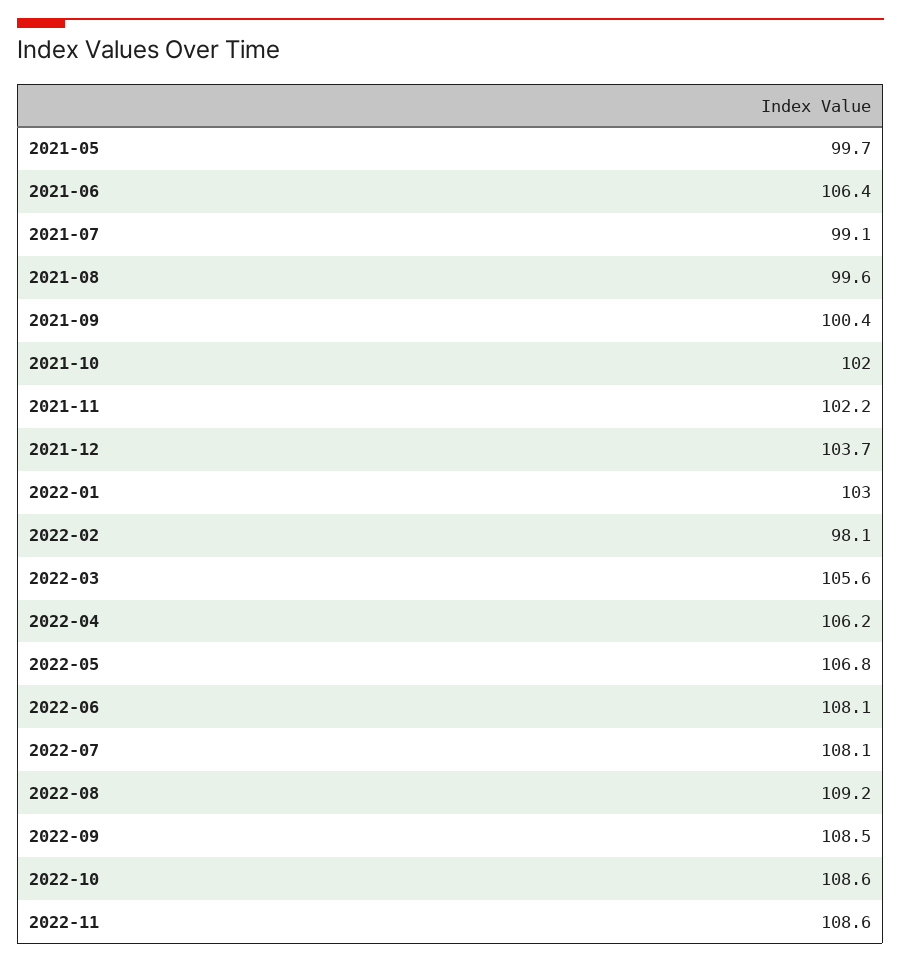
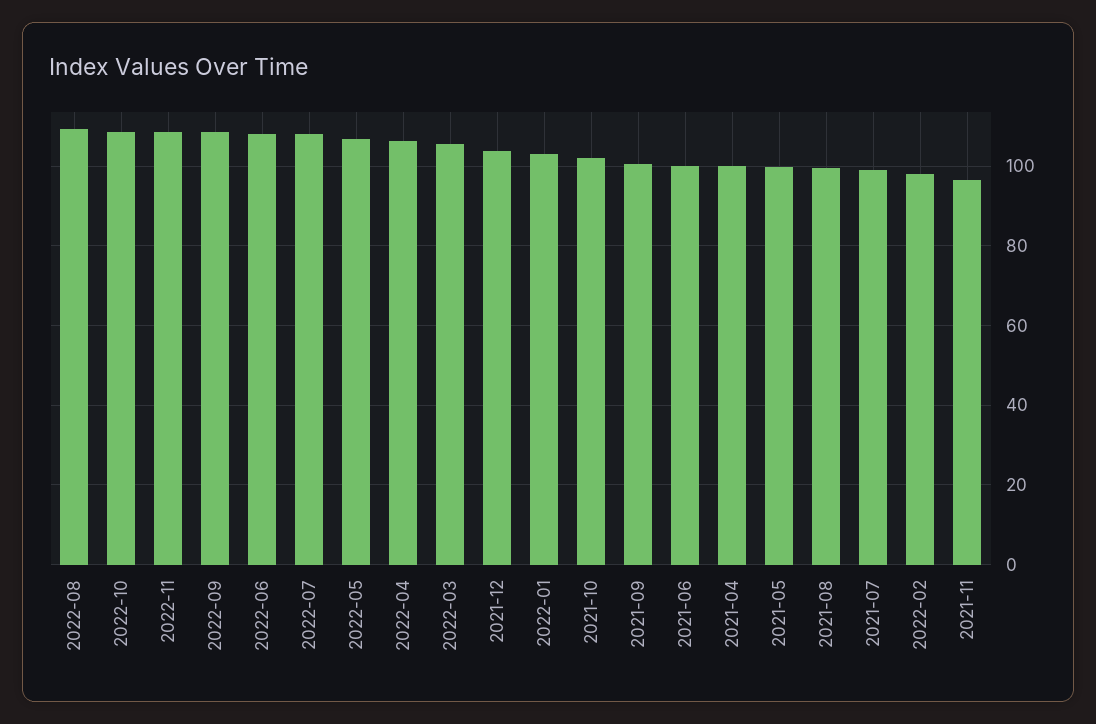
2021-06: 106.4 -> 100
2021-11: 102.2 -> 96
2021-04: none -> 100

